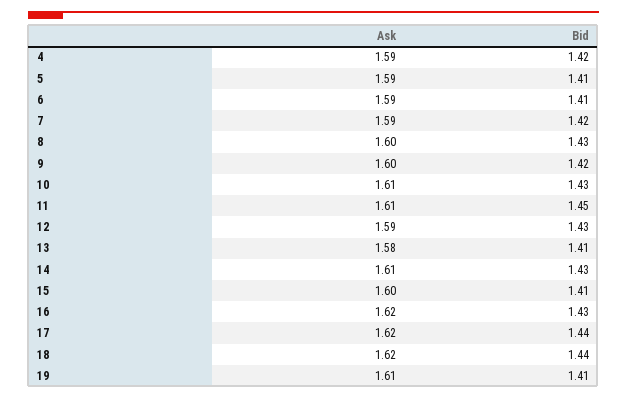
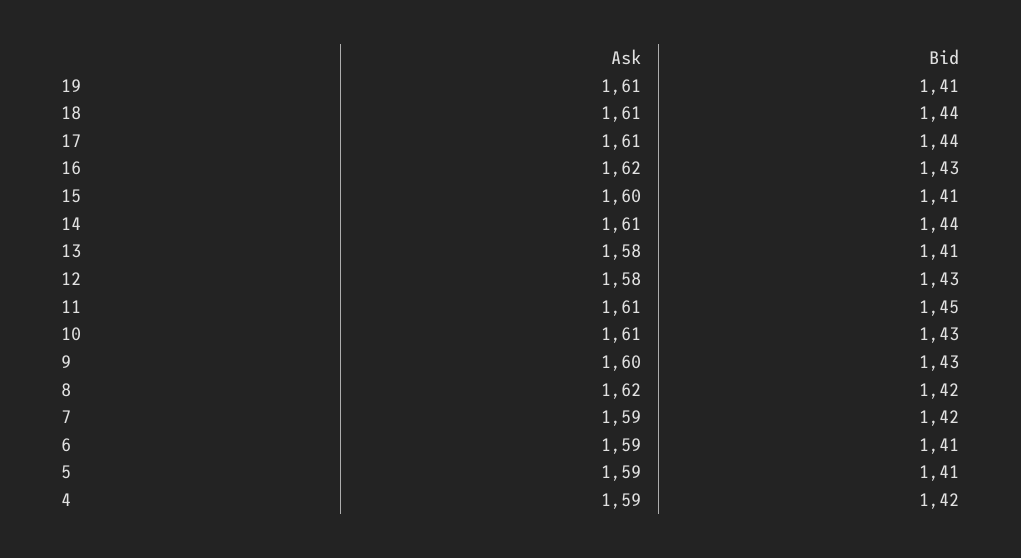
Ask, 8: 1.6 -> 1.62
Bid, 8: 1.43 -> 1.42
Bid, 9: 1.42 -> 1.43
Ask, 12: 1.59 -> 1.58
Bid, 14: 1.43 -> 1.44
Ask, 17: 1.62 -> 1.61
Ask, 18: 1.62 -> 1.61

